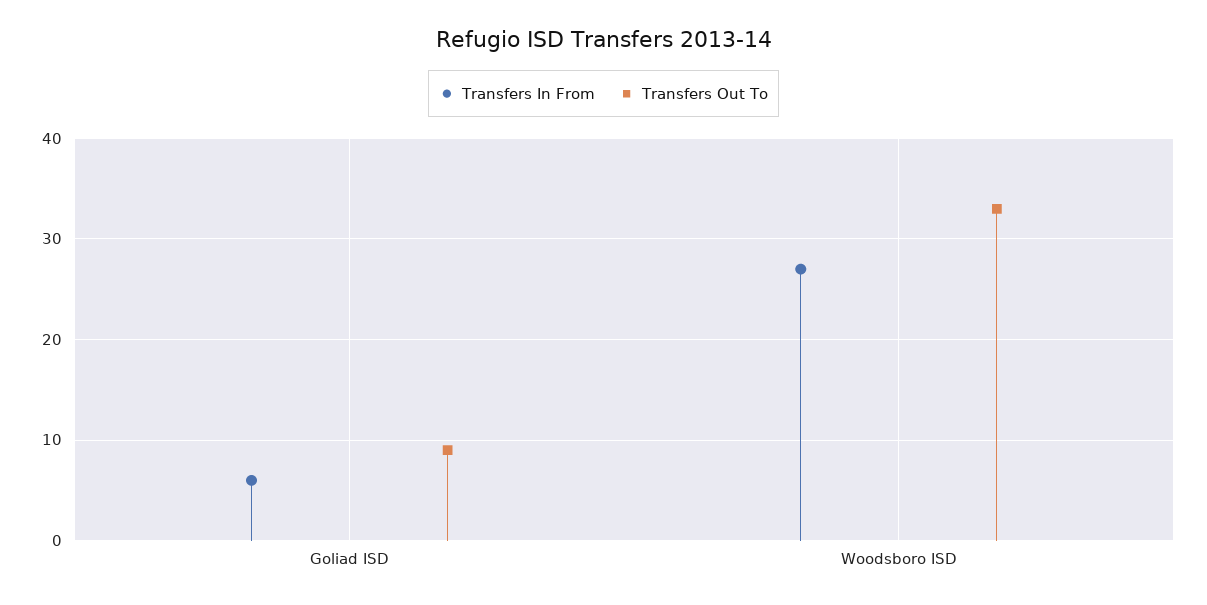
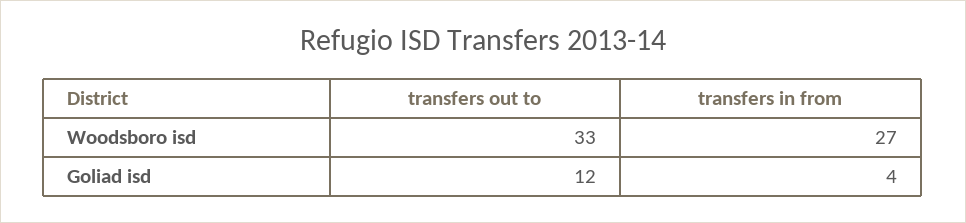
Transfers In From, Goliad ISD: 6 -> 4
Transfers Out To, Goliad ISD: 9 -> 12

